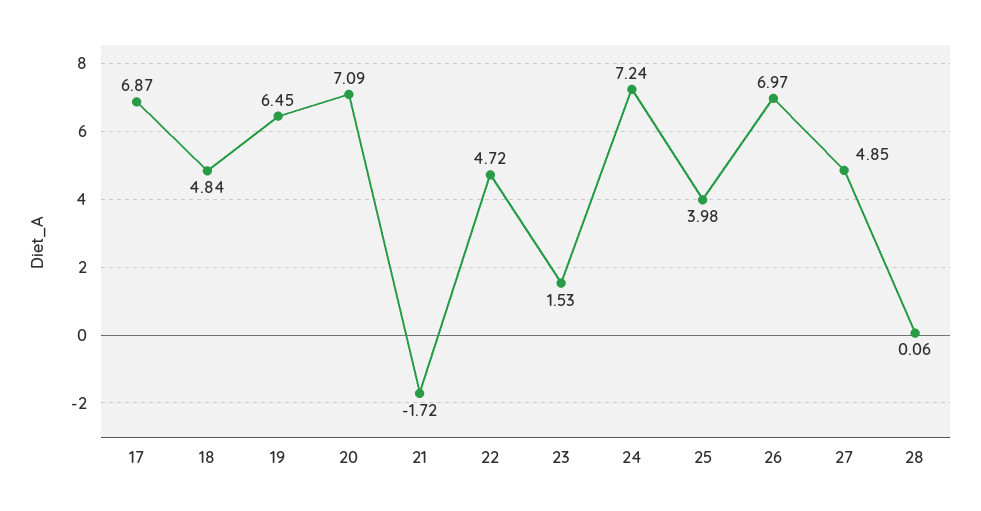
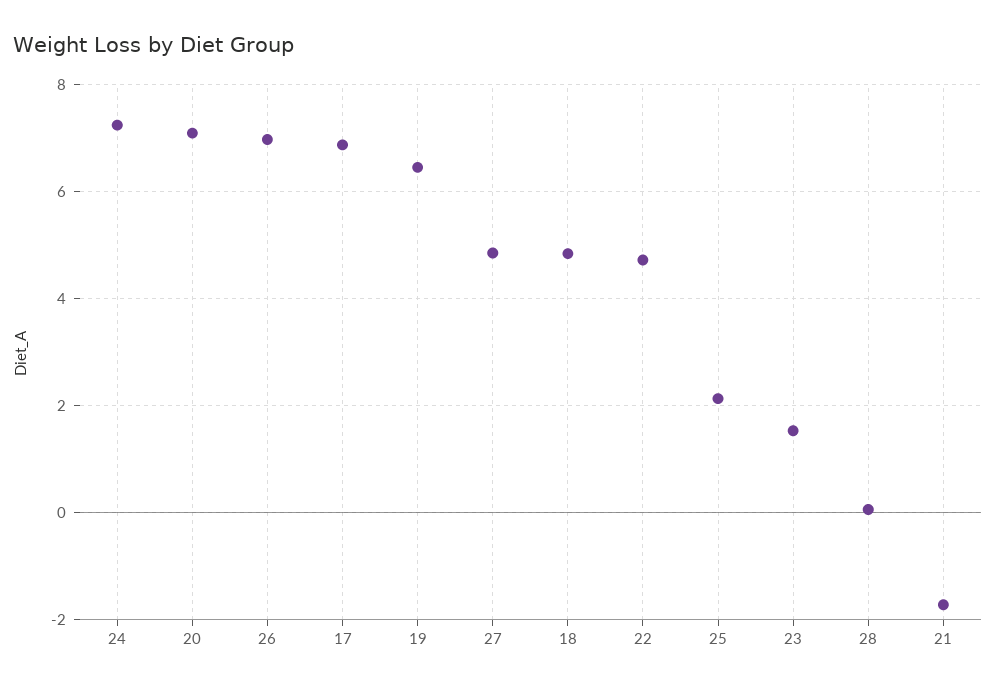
25: 3.98 -> 2.2

